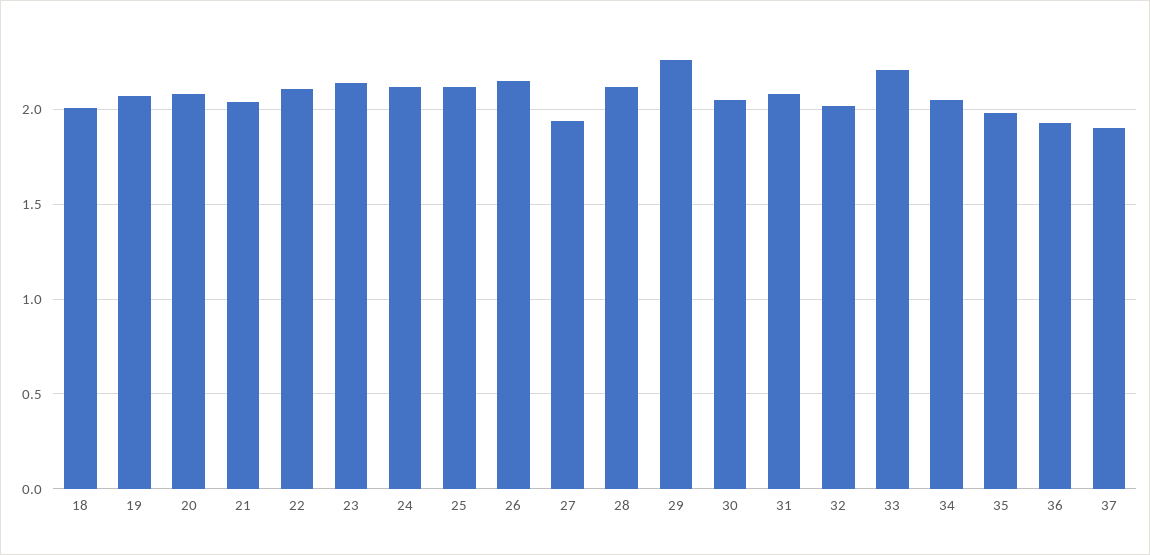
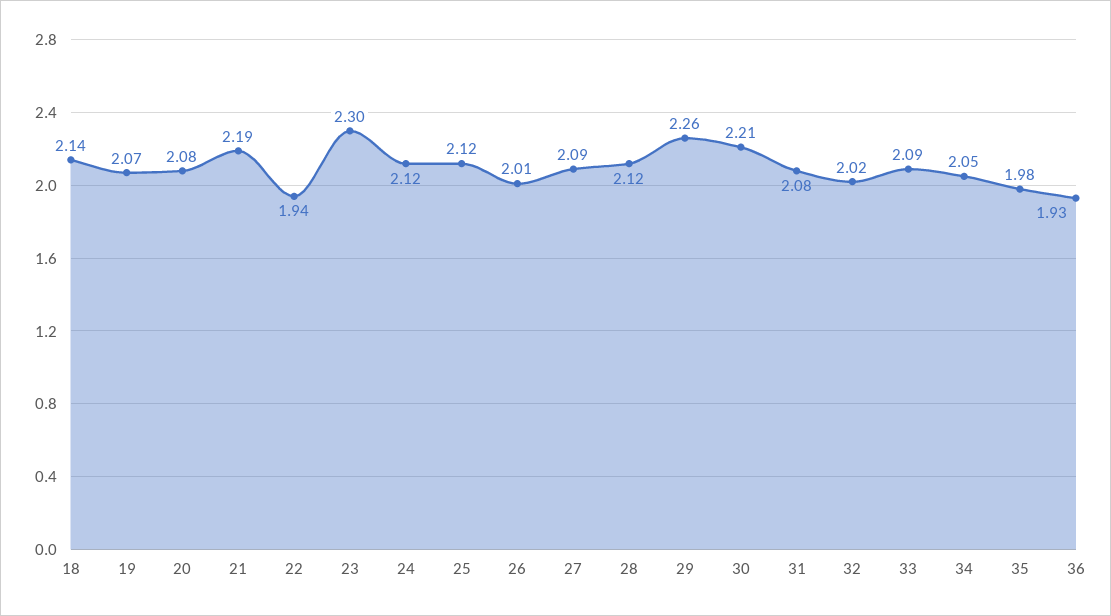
18: 2 -> 2.14
21: 2.05 -> 2.19
22: 2.1 -> 1.94
23: 2.15 -> 2.3
26: 2.15 -> 2.01
27: 1.95 -> 2.09
30: 2.05 -> 2.21
33: 2.2 -> 2.09
37: 1.9 -> none

